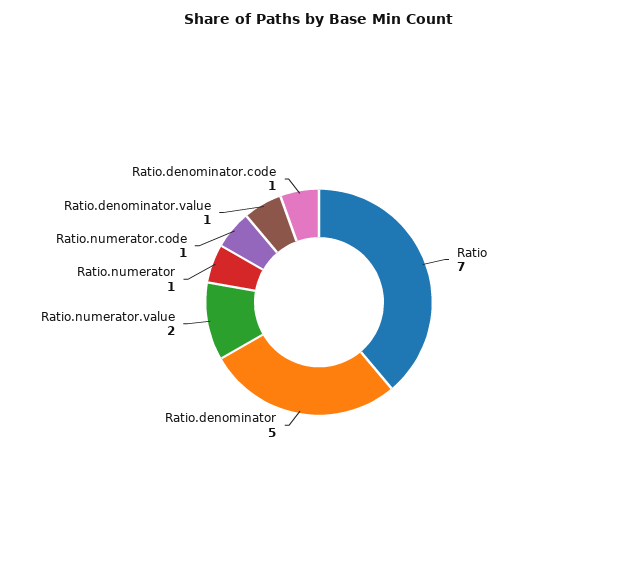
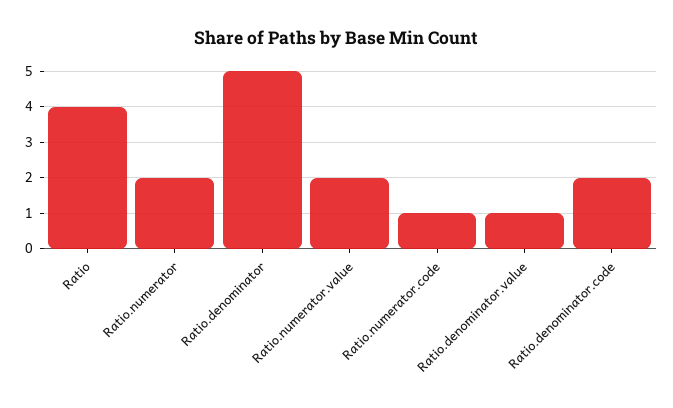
Ratio: 7 -> 4
Ratio.numerator: 1 -> 2
Ratio.denominator.code: 1 -> 2

